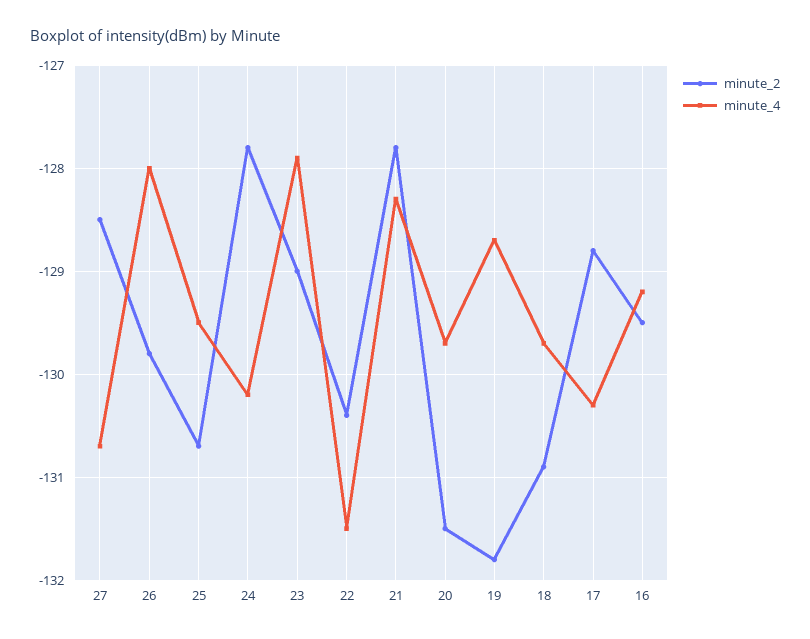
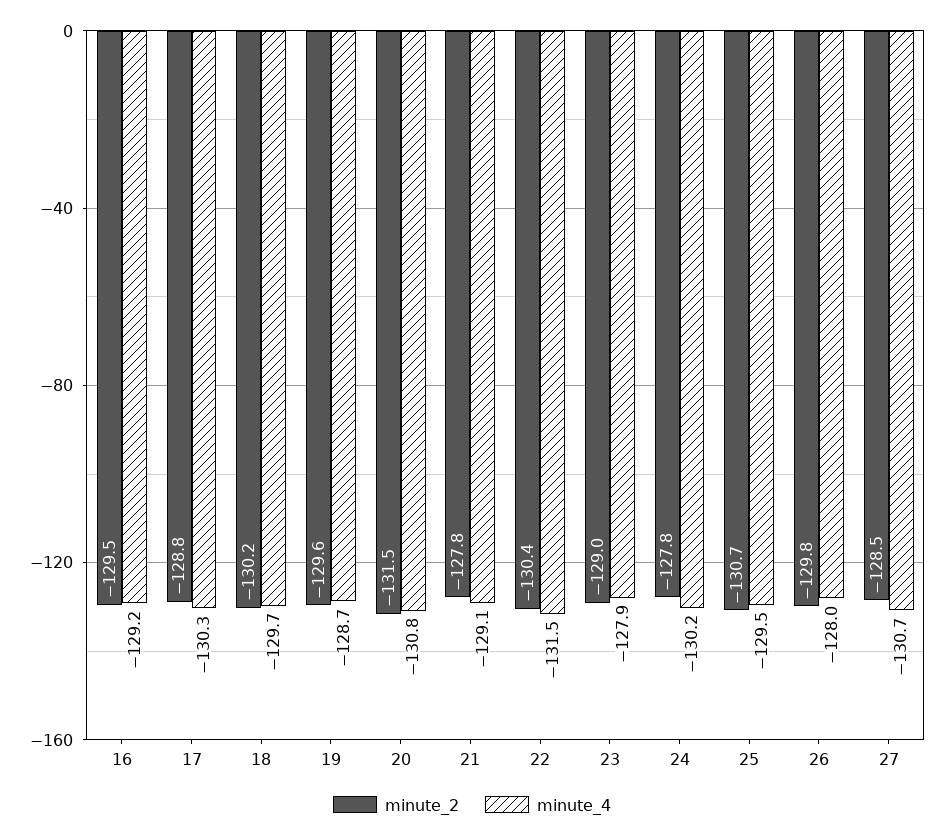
minute_4, 21: -128.3 -> -129.1
minute_4, 20: -129.7 -> -130.8
minute_2, 19: -131.8 -> -129.6
minute_2, 18: -130.9 -> -130.2

